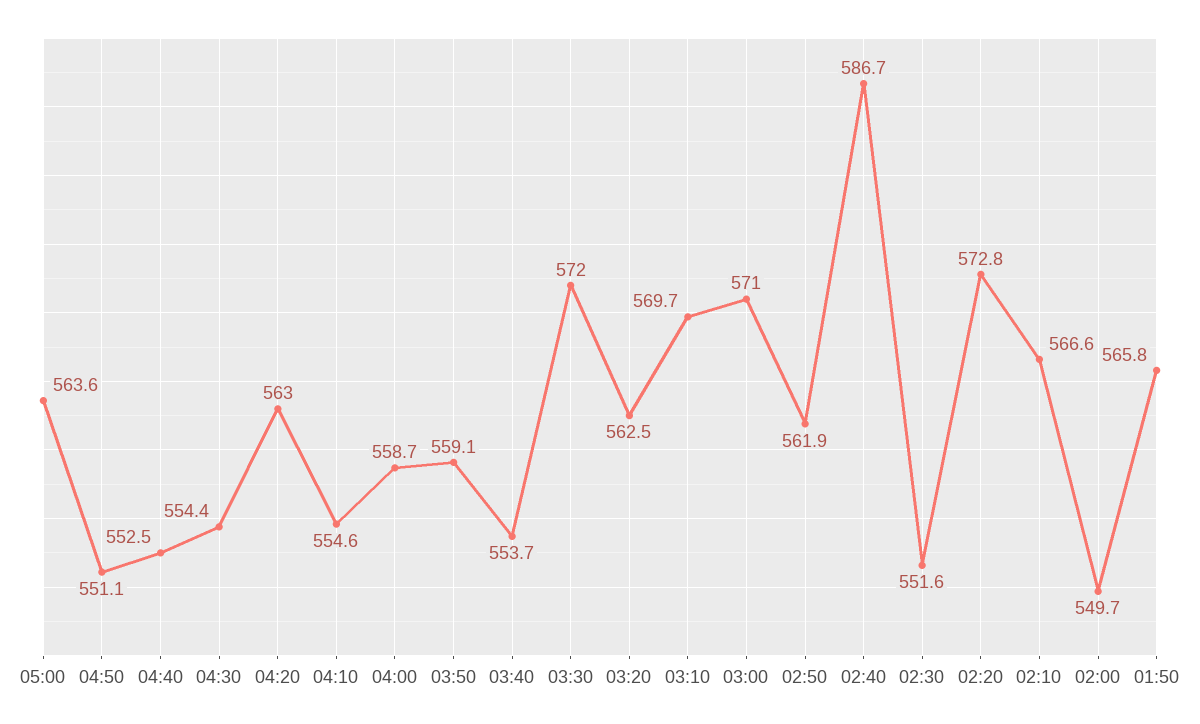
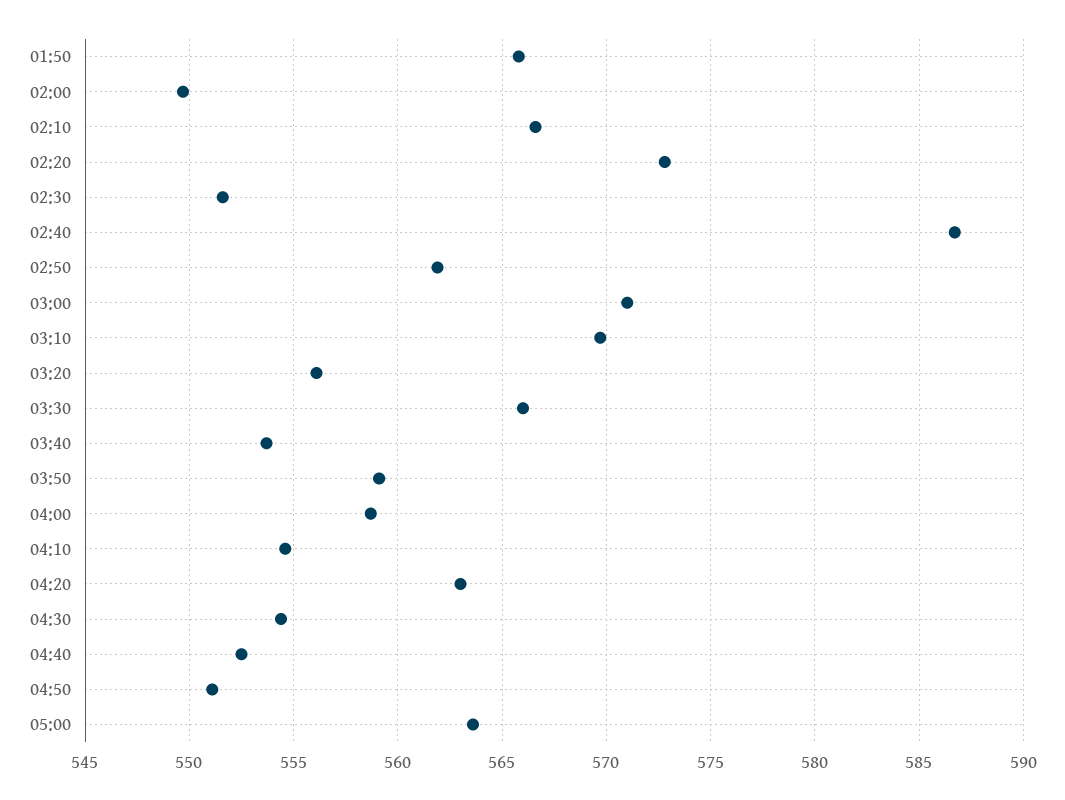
03:30: 572 -> 566
03:20: 562.5 -> 556

